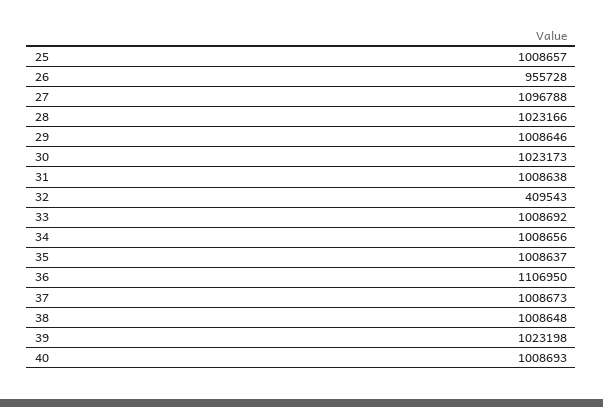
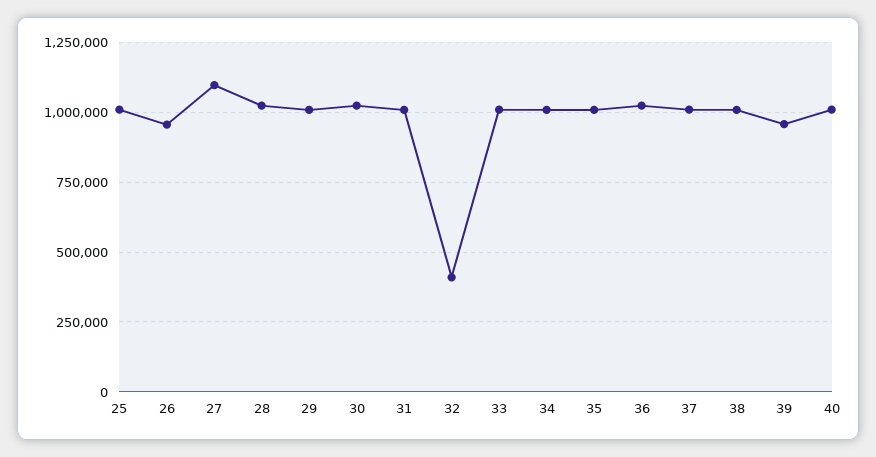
36: 1106950 -> 1025000
39: 1023198 -> 950000

